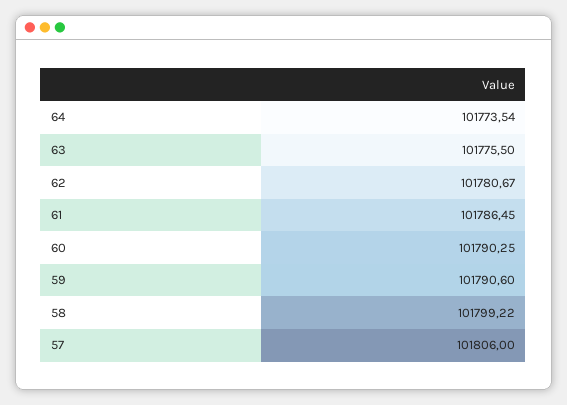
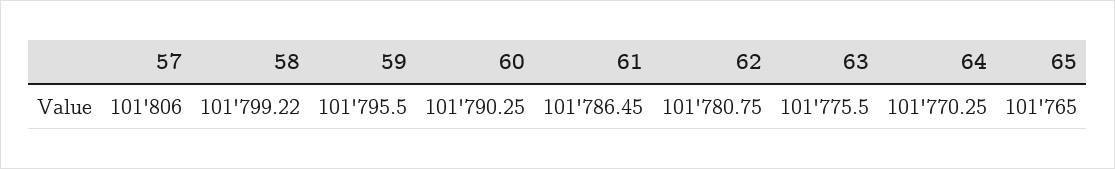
64: 101773.54 -> 101770.25
62: 101780.67 -> 101780.75
59: 101790.6 -> 101795.5
65: none -> 101765

